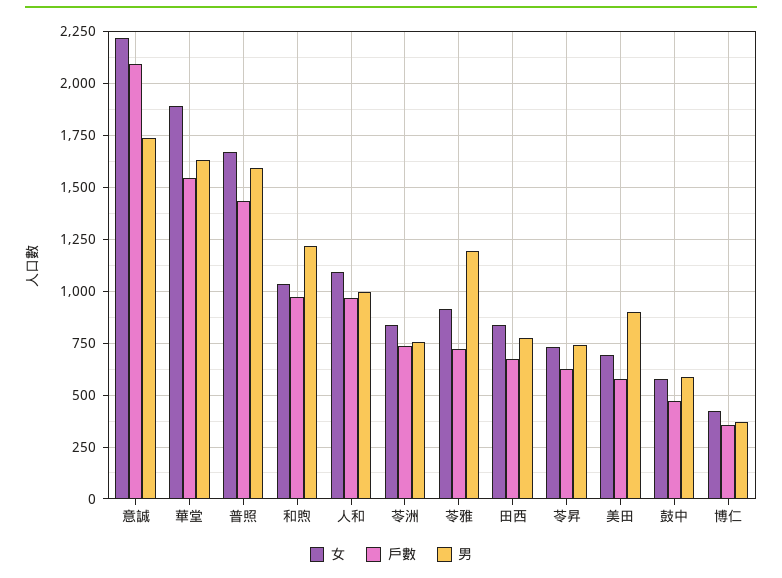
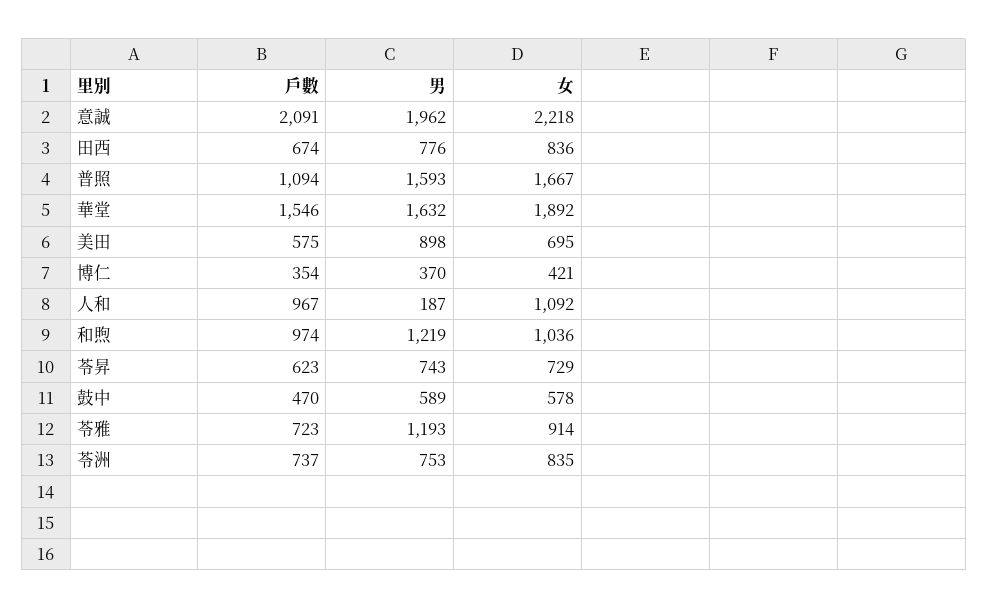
男, 意誠: 1750 -> 1962
戶數, 普照: 1450 -> 1094
男, 人和: 1000 -> 187

